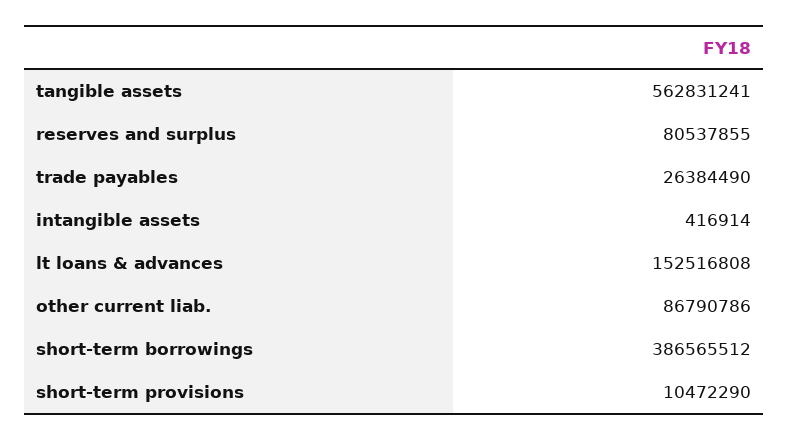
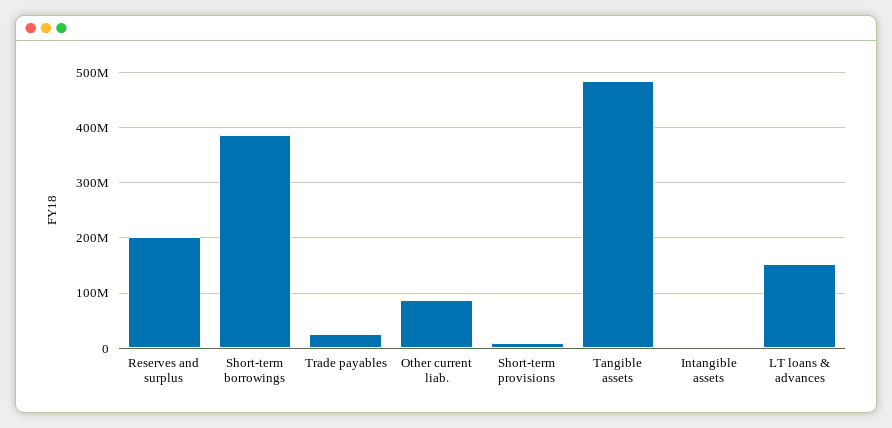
tangible assets: 562831241 -> 480000000
reserves and surplus: 80537855 -> 200000000

